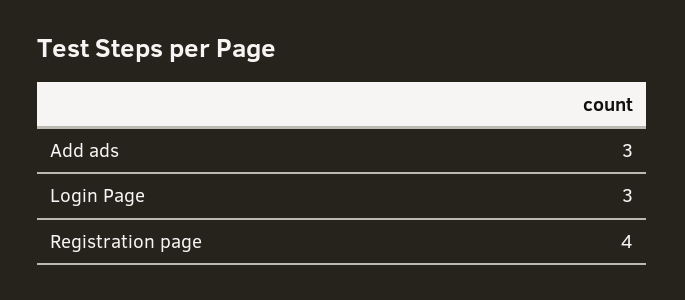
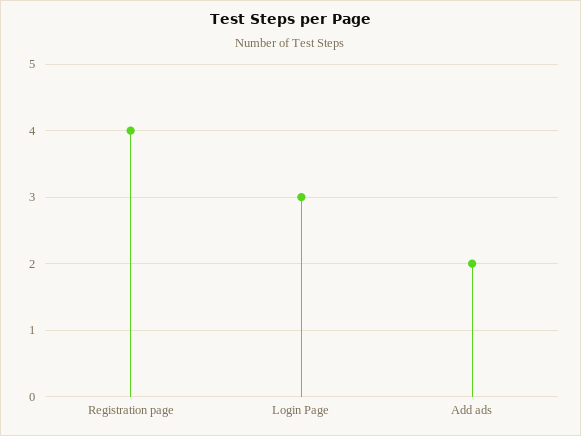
Add ads: 3 -> 2

